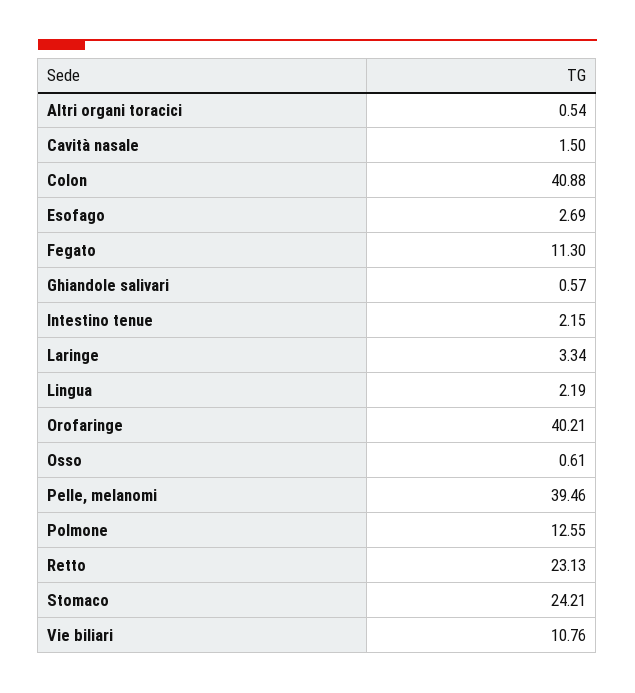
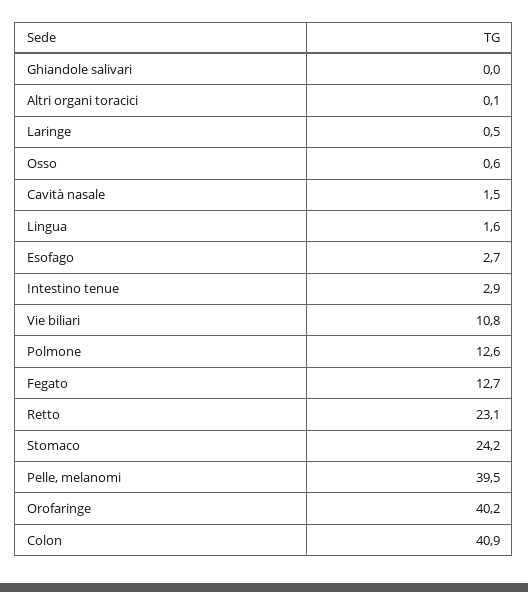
Altri organi toracici: 0.54 -> 0.1
Fegato: 11.3 -> 12.7
Ghiandole salivari: 0.57 -> 0
Intestino tenue: 2.15 -> 2.9
Laringe: 3.34 -> 0.5
Lingua: 2.19 -> 1.6

